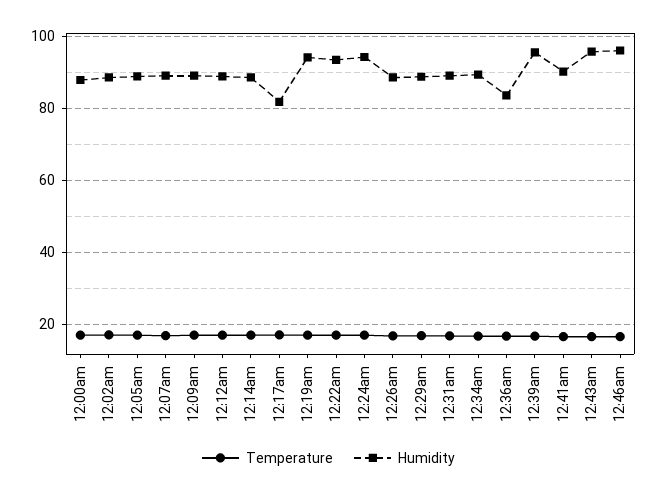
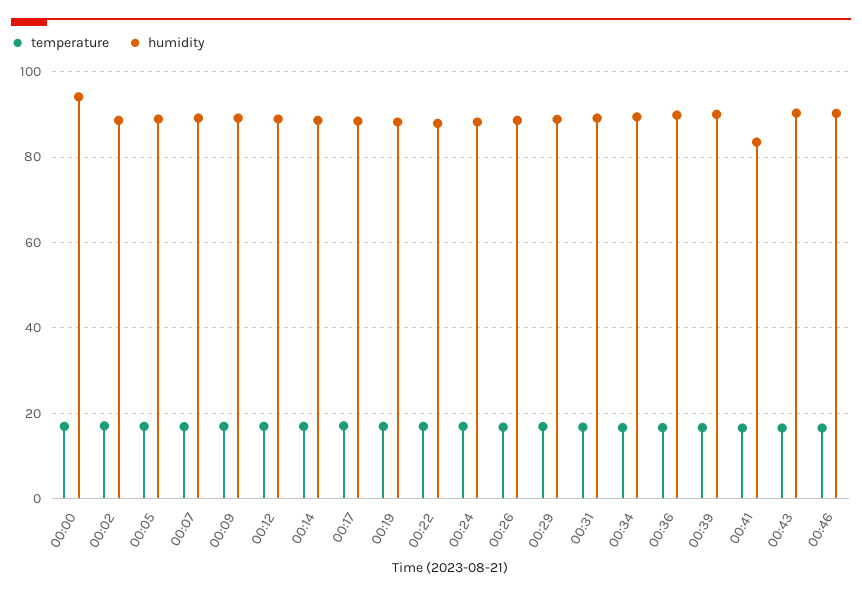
Humidity, 12:00am: 88 -> 94
Humidity, 12:17am: 82 -> 88
Humidity, 12:19am: 94 -> 88
Humidity, 12:22am: 94 -> 88
Humidity, 12:24am: 94 -> 88
Humidity, 12:36am: 84 -> 90
Humidity, 12:39am: 96 -> 90
Humidity, 12:41am: 90 -> 84
Humidity, 12:43am: 96 -> 90
Humidity, 12:46am: 96 -> 90

